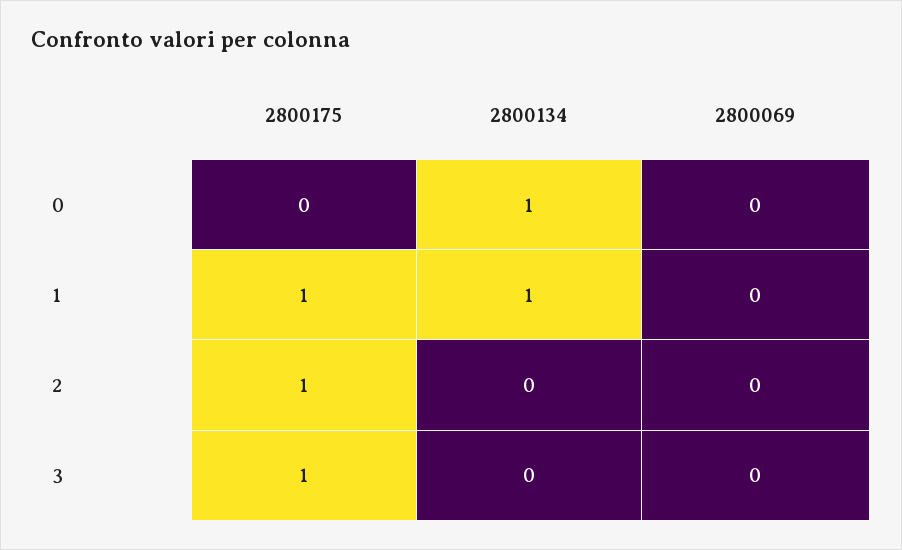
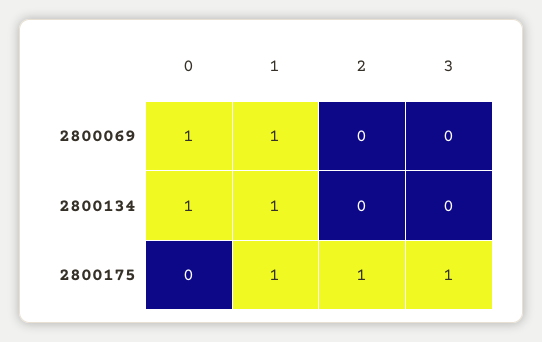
2800069, 0: 0 -> 1
2800069, 1: 0 -> 1

